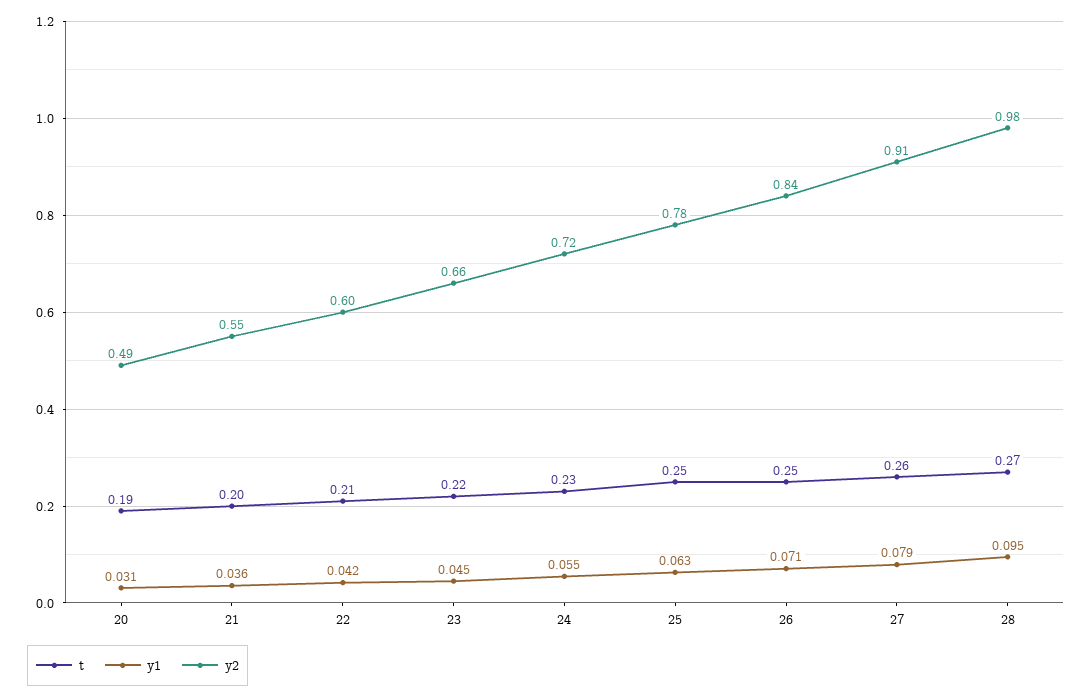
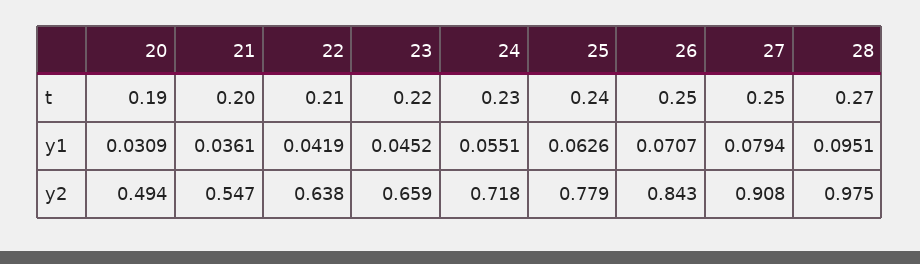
y2, 22: 0.6 -> 0.638
t, 25: 0.25 -> 0.24
t, 27: 0.26 -> 0.25

